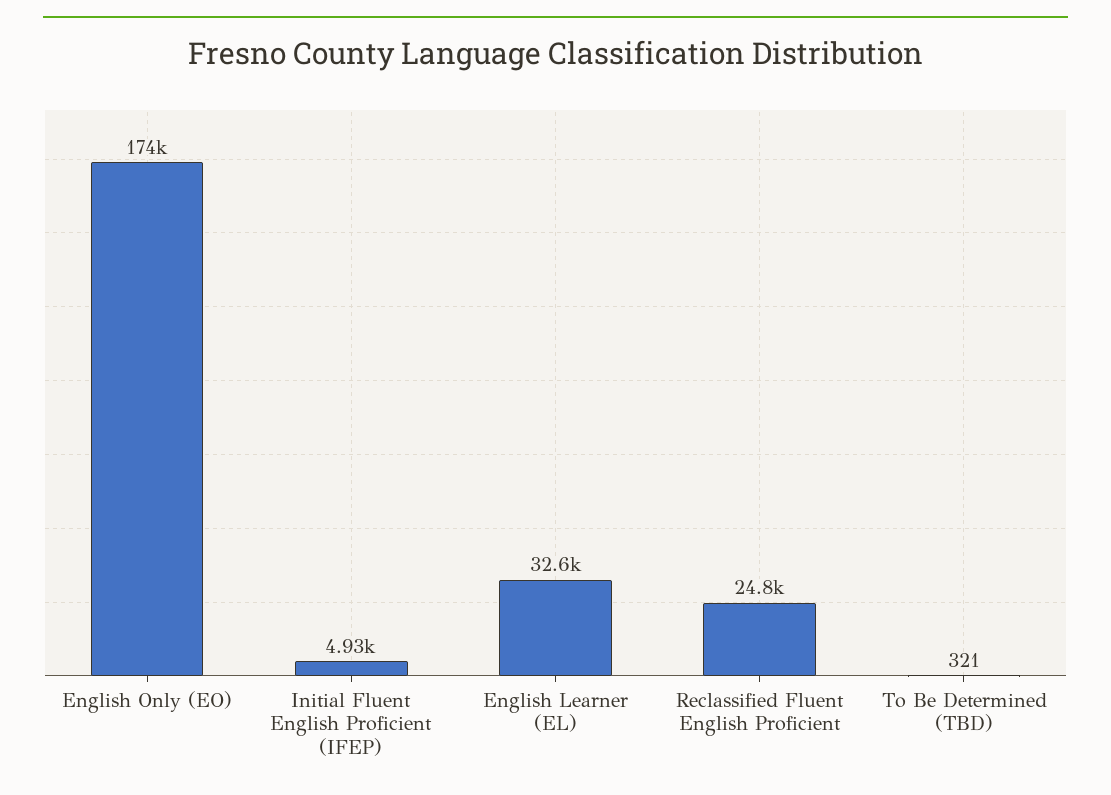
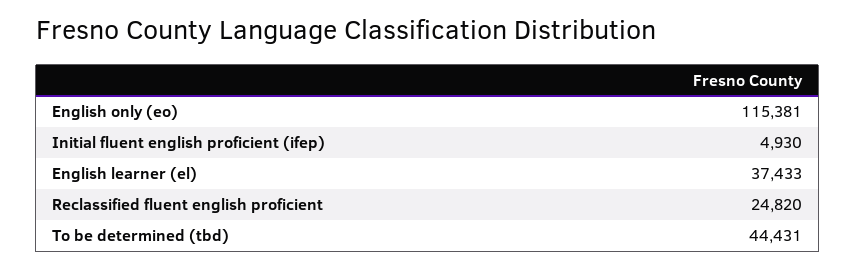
English Only (EO): 174000 -> 115381
English Learner (EL): 32600 -> 37433
To Be Determined (TBD): 321 -> 44431

